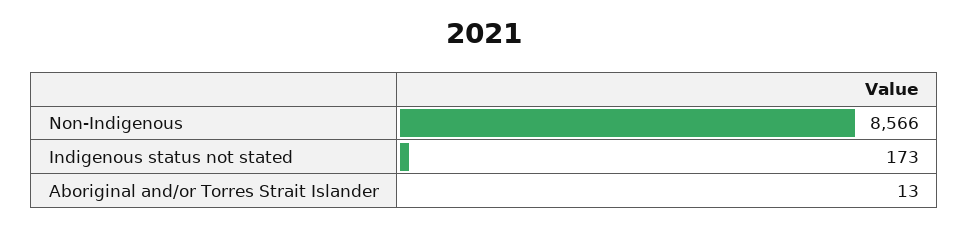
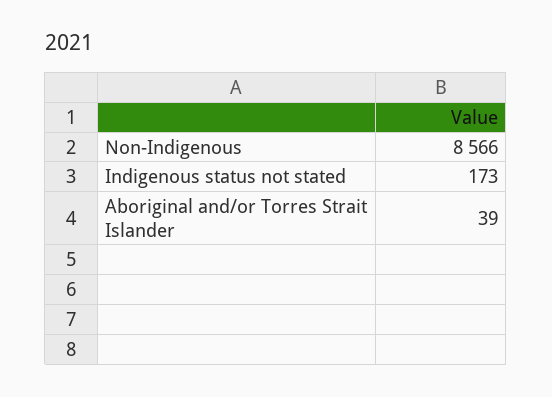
Aboriginal and/or Torres Strait Islander: 13 -> 39

